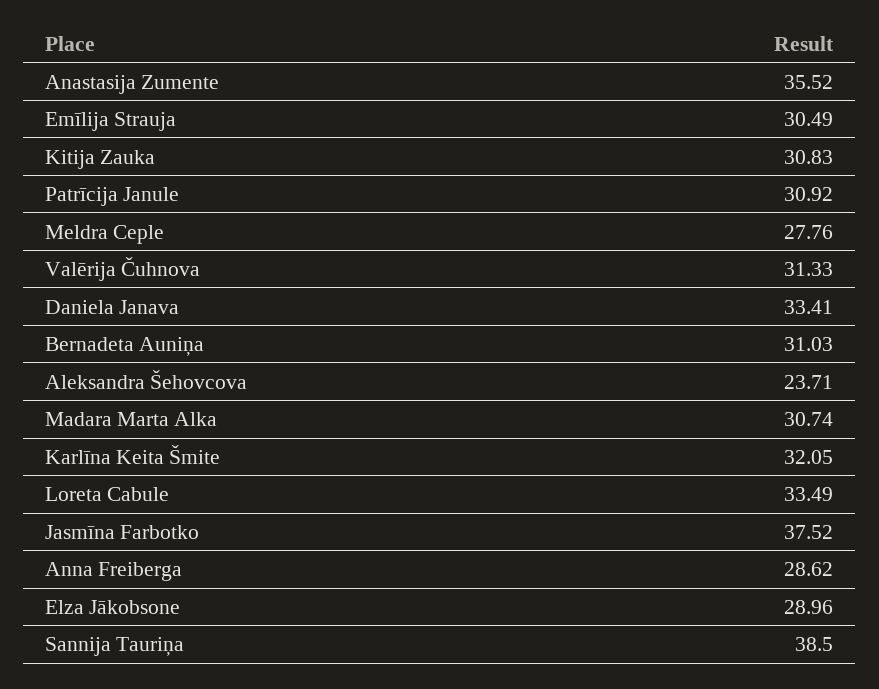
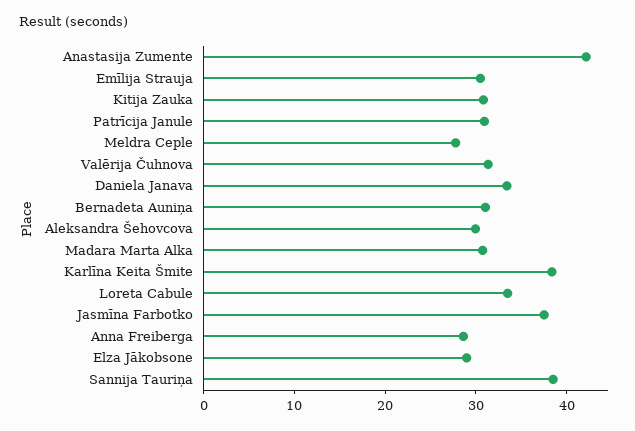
Anastasija Zumente: 35.52 -> 42
Aleksandra Šehovcova: 23.71 -> 30
Karlīna Keita Šmite: 32.05 -> 38

